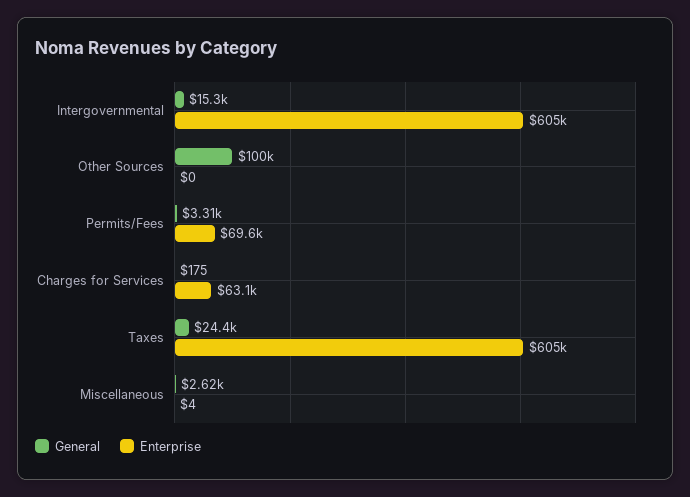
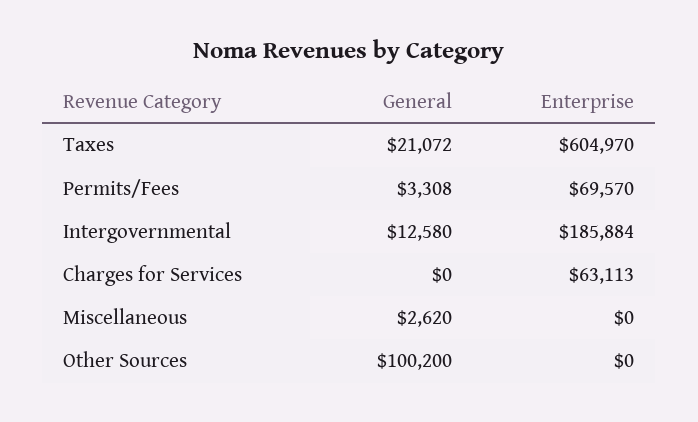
General, Intergovernmental: 15300 -> 12580
Enterprise, Intergovernmental: 605000 -> 185884
General, Charges for Services: 175 -> 0
General, Taxes: 24400 -> 21072
Enterprise, Miscellaneous: 4 -> 0

